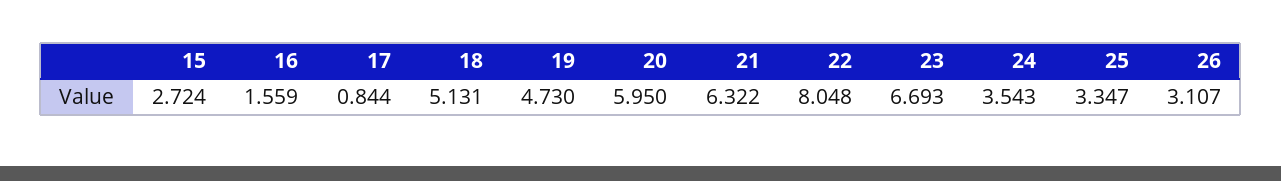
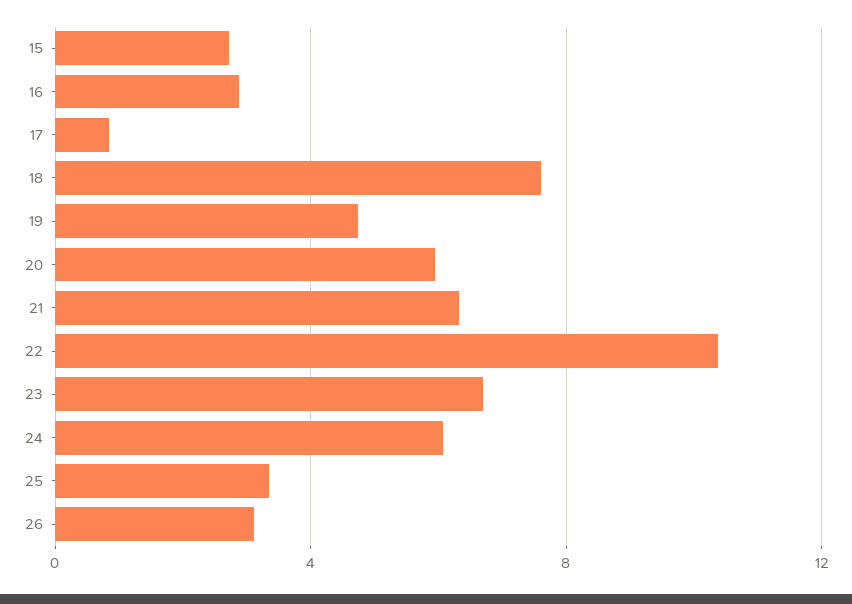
16: 1.559 -> 3
18: 5.131 -> 7.5
22: 8.048 -> 10.5
24: 3.543 -> 6

